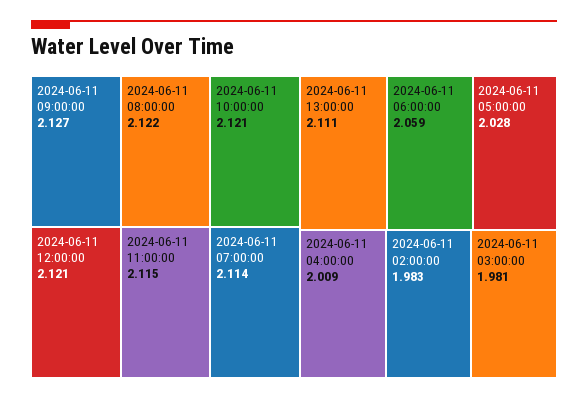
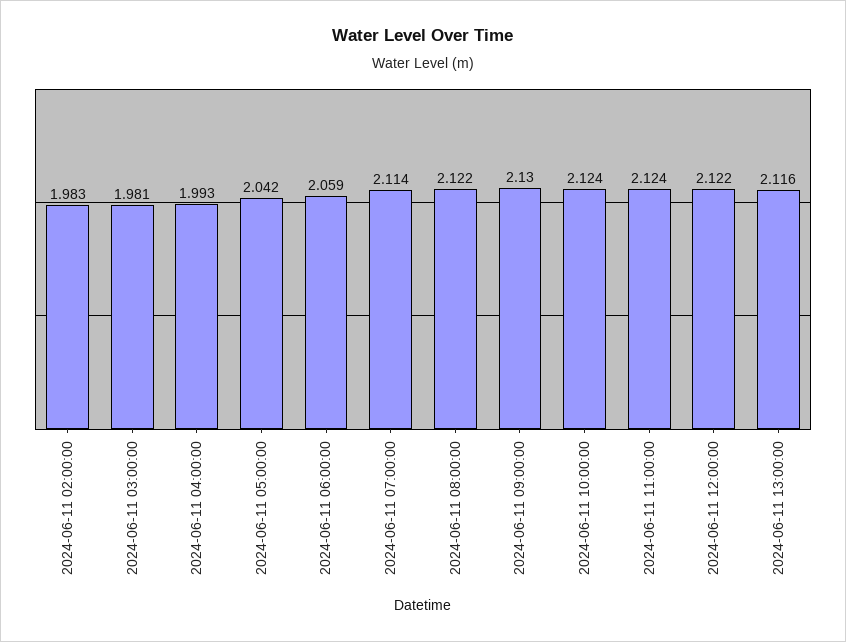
2024-06-11 09:00:00: 2.127 -> 2.13
2024-06-11 10:00:00: 2.121 -> 2.124
2024-06-11 12:00:00: 2.121 -> 2.122
2024-06-11 11:00:00: 2.115 -> 2.124
2024-06-11 13:00:00: 2.111 -> 2.116
2024-06-11 05:00:00: 2.028 -> 2.042
2024-06-11 04:00:00: 2.009 -> 1.993

